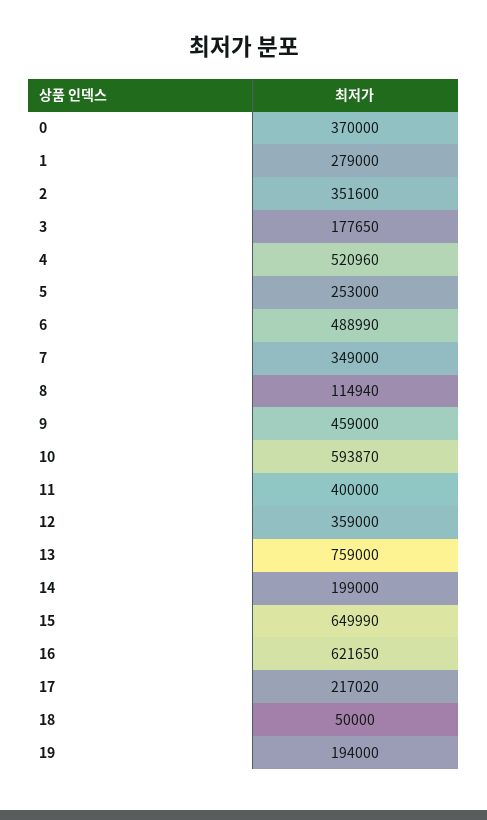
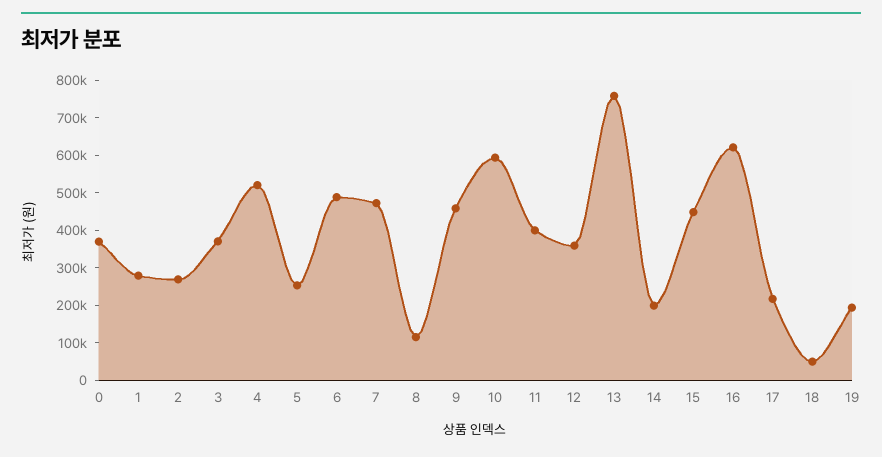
2: 351600 -> 275000
3: 177650 -> 375000
7: 349000 -> 475000
15: 649990 -> 450000

